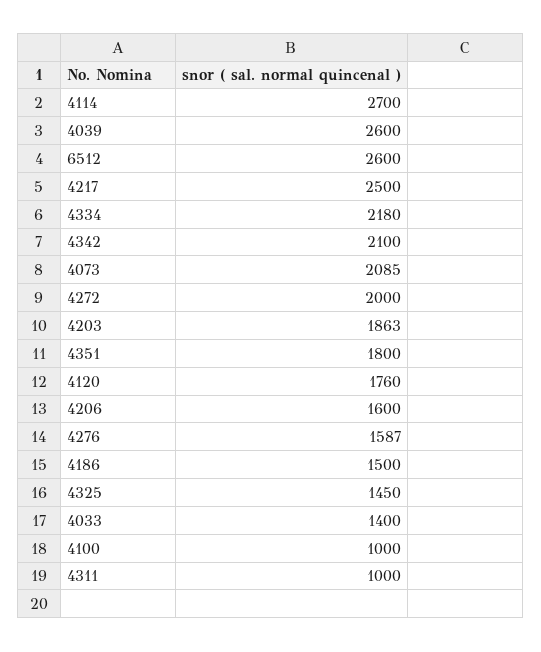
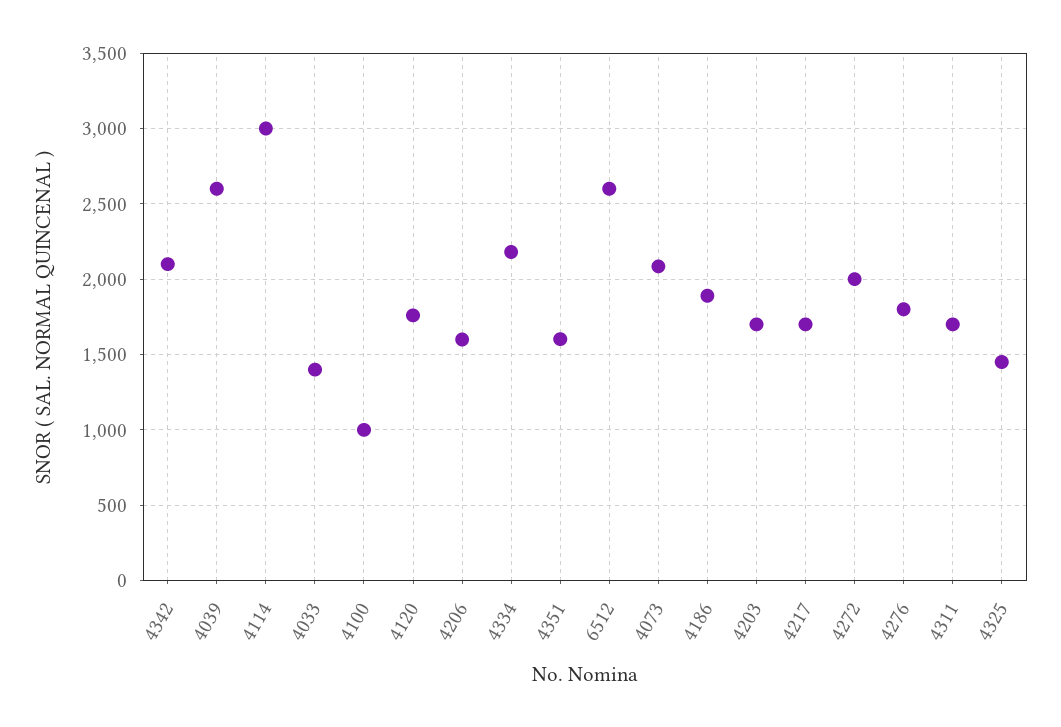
4114: 2700 -> 3000
4217: 2500 -> 1700
4203: 1863 -> 1700
4351: 1800 -> 1600
4276: 1587 -> 1800
4186: 1500 -> 1900
4311: 1000 -> 1700

